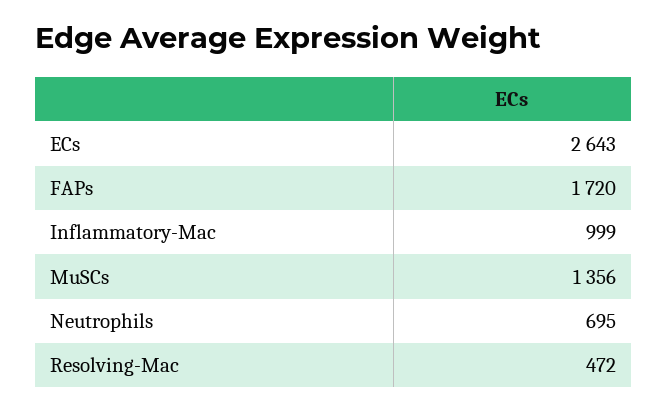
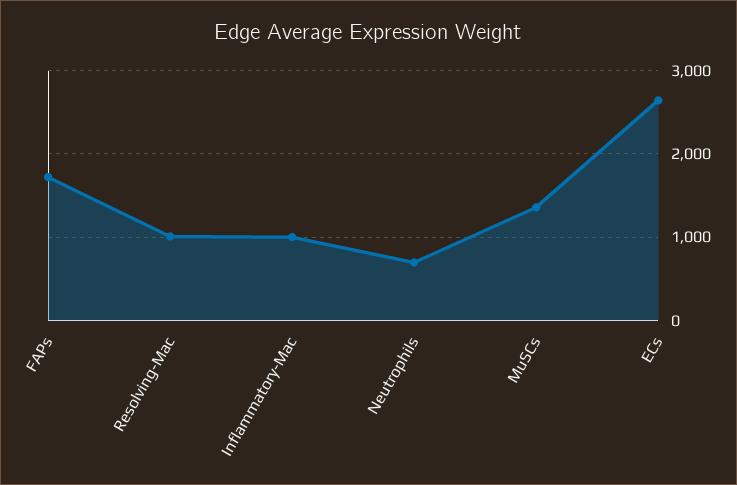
Resolving-Mac: 472 -> 1000

